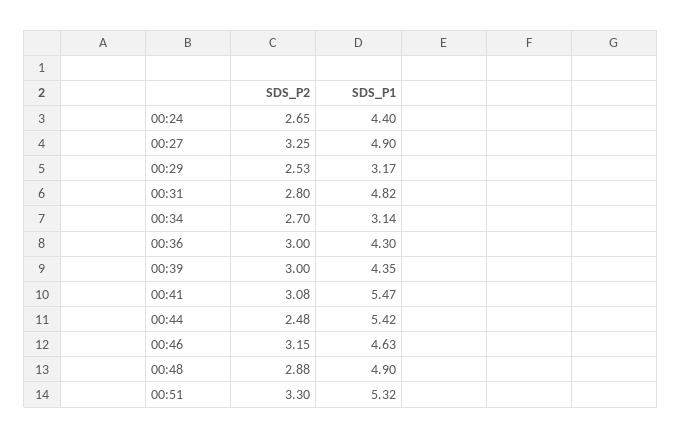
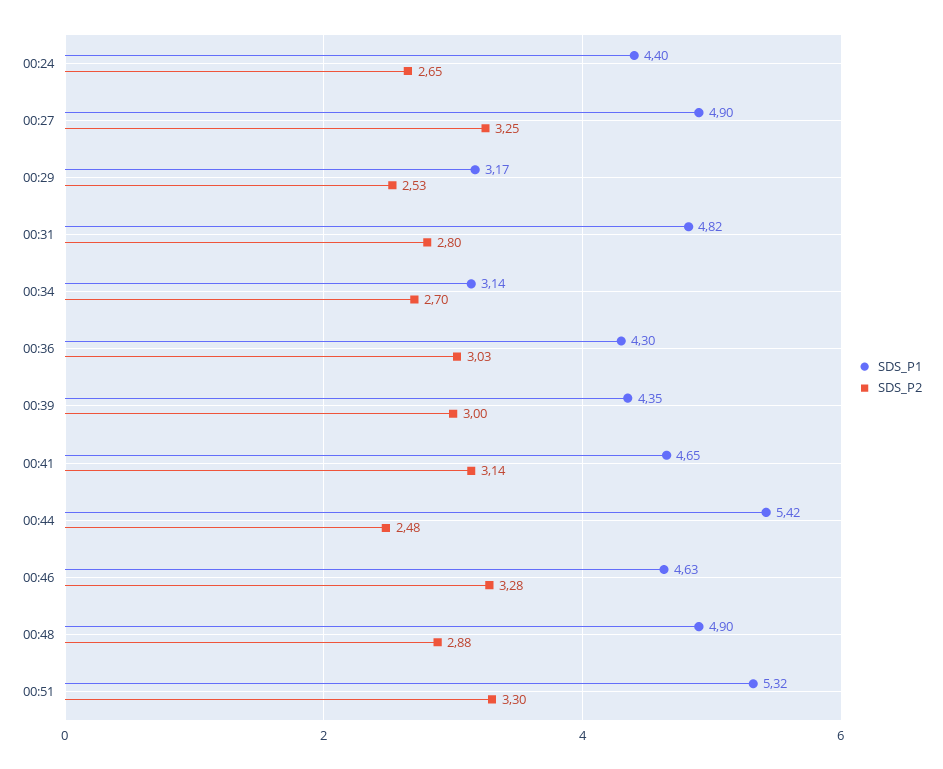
SDS_P2, 00:36: 3 -> 3.03
SDS_P2, 00:41: 3.08 -> 3.14
SDS_P1, 00:41: 5.47 -> 4.65
SDS_P2, 00:46: 3.15 -> 3.28

